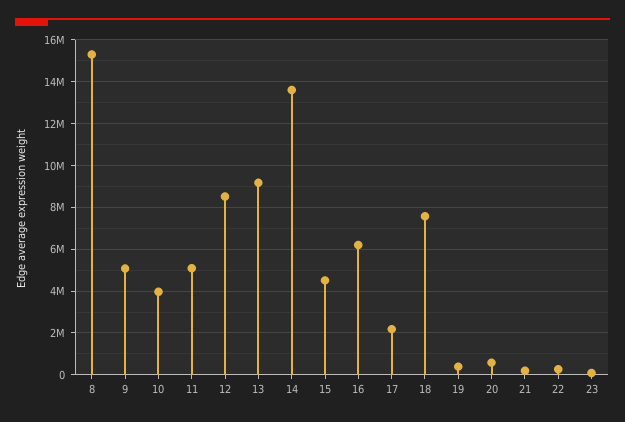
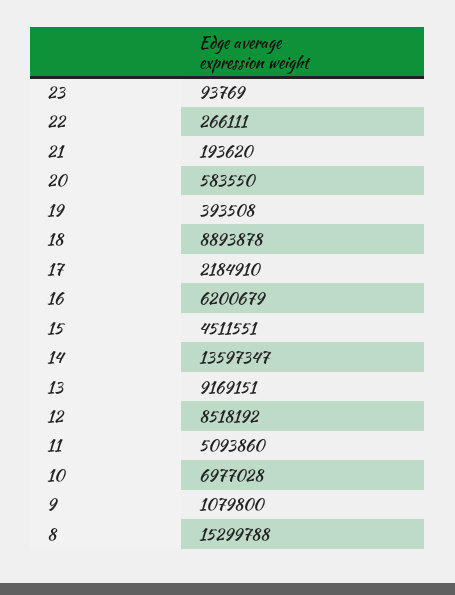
9: 5000000 -> 1079800
10: 4000000 -> 6977028
18: 7500000 -> 8893878

